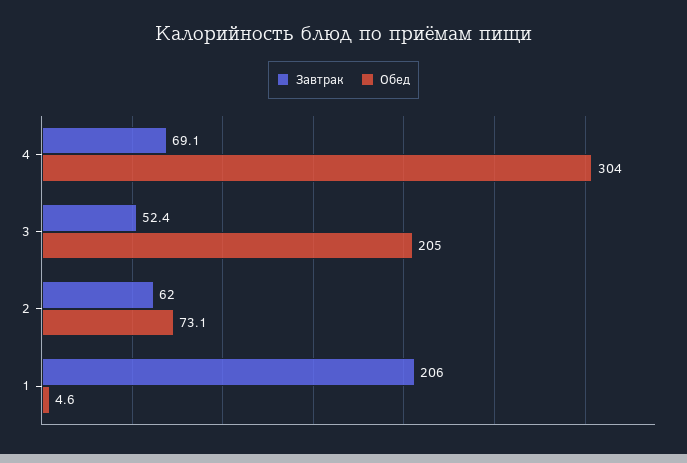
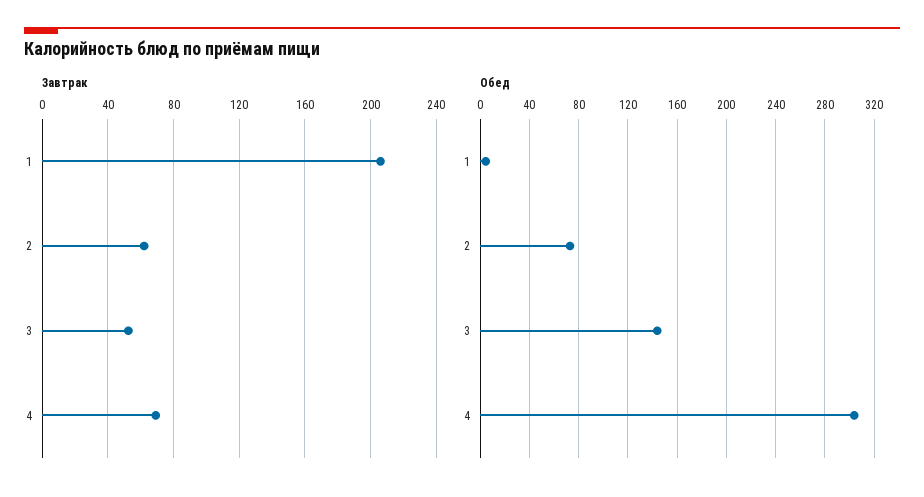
Обед, 3: 205 -> 145

